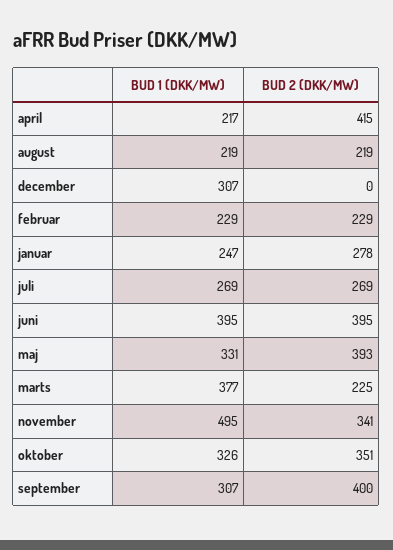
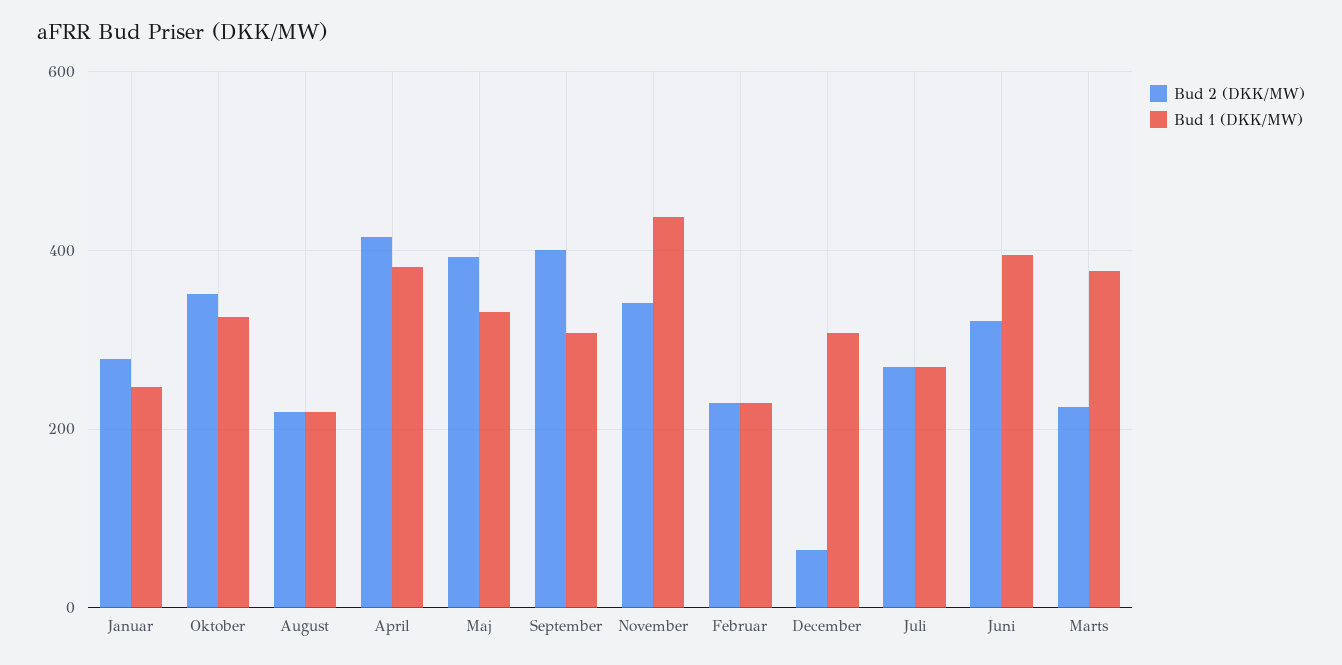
BUD 1 (DKK/MW), april: 217 -> 380
BUD 2 (DKK/MW), december: 0 -> 60
BUD 2 (DKK/MW), juni: 395 -> 320
BUD 1 (DKK/MW), november: 495 -> 440

